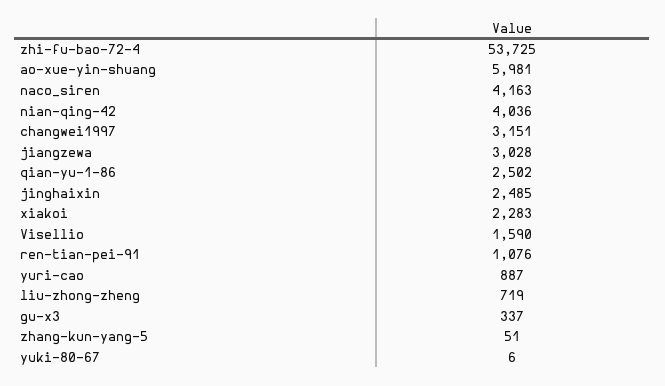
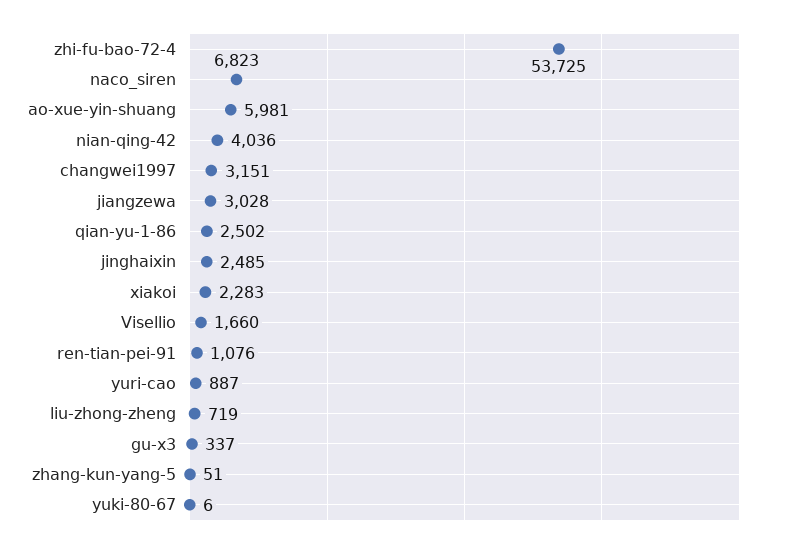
naco_siren: 4163 -> 6823
Visellio: 1590 -> 1660

